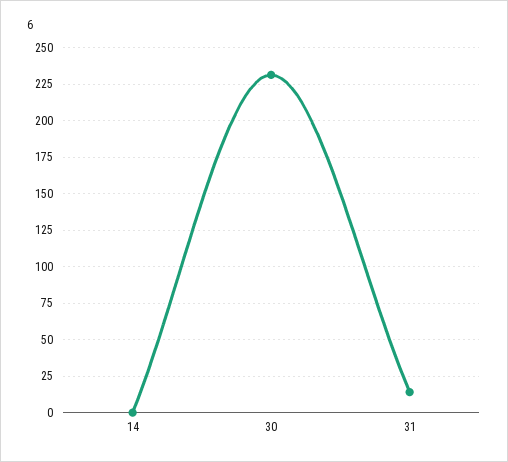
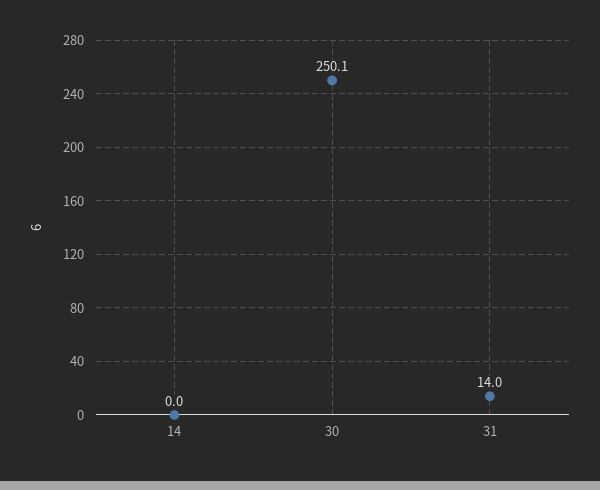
30: 230 -> 250.1

